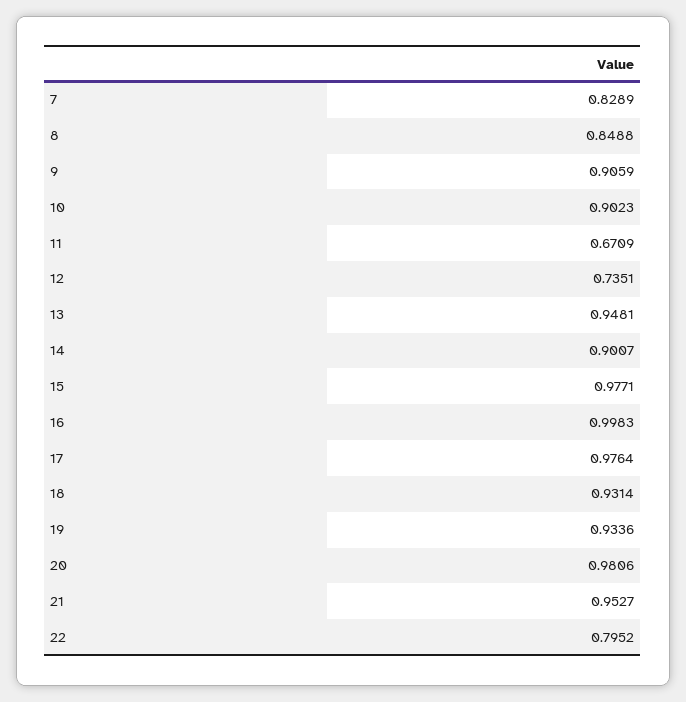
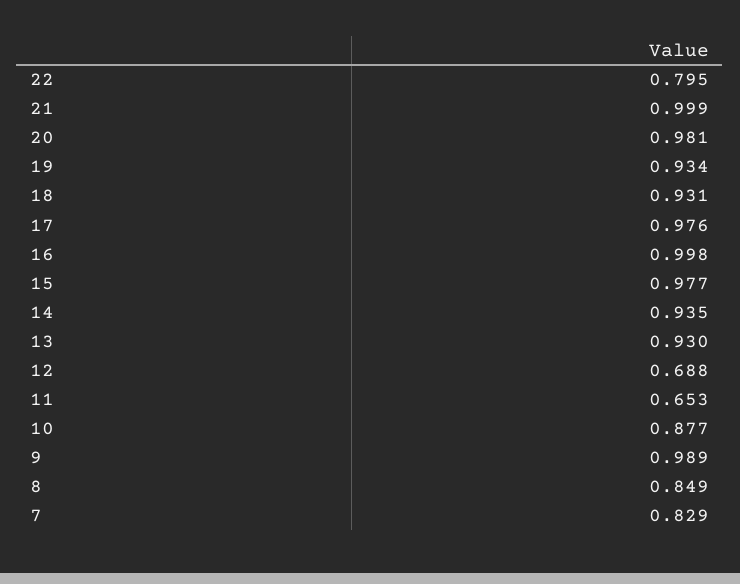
9: 0.9059 -> 0.989
10: 0.9023 -> 0.877
11: 0.6709 -> 0.653
12: 0.7351 -> 0.688
13: 0.9481 -> 0.93
14: 0.9007 -> 0.935
21: 0.9527 -> 0.999

